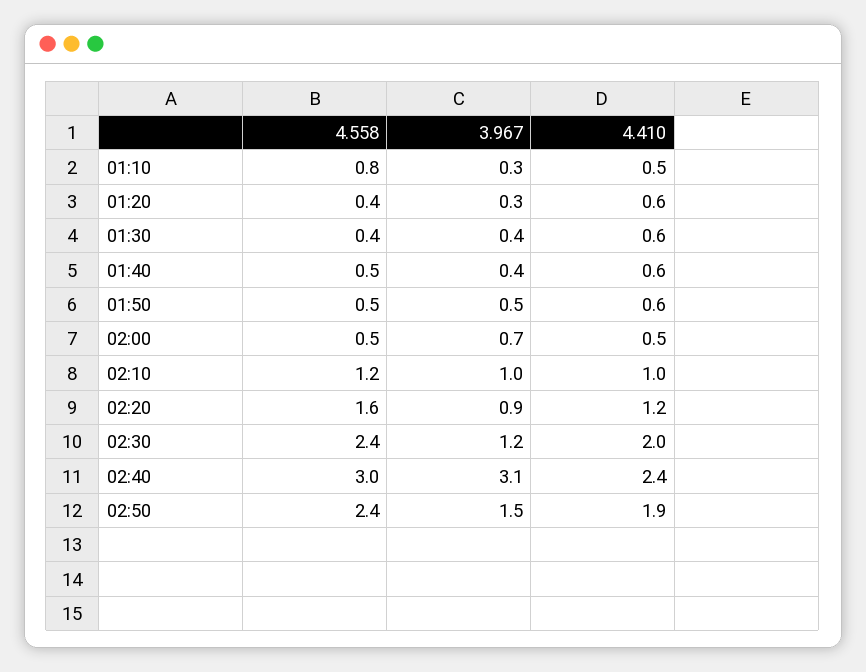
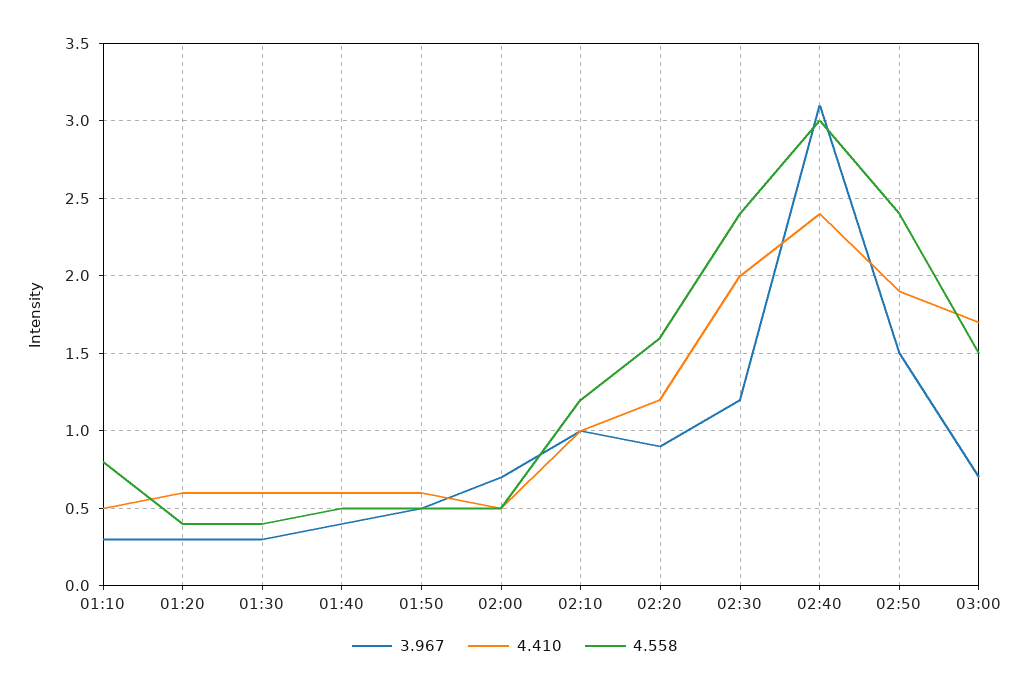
3.967, 01:30: 0.4 -> 0.3
3.967, 03:00: none -> 0.7
4.410, 03:00: none -> 1.7
4.558, 03:00: none -> 1.5

